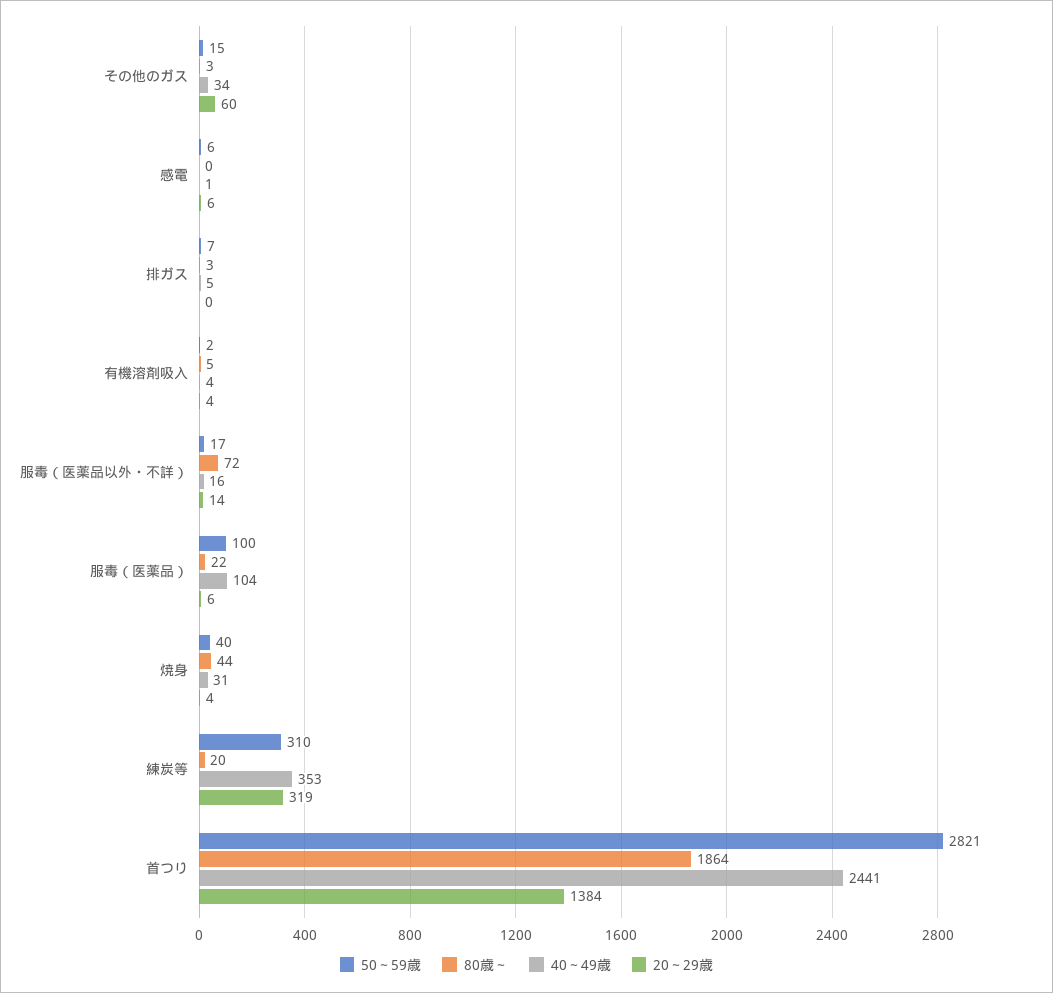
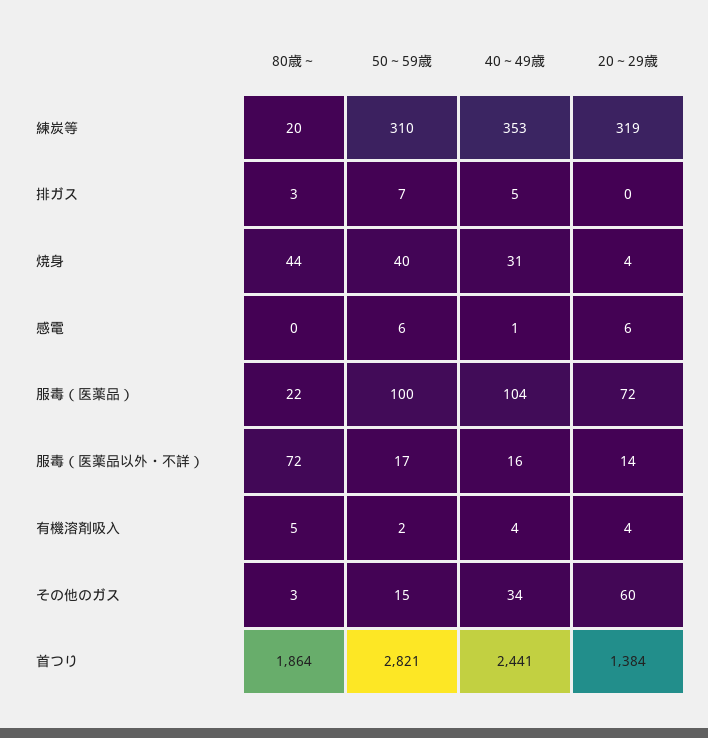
20～29歳, 服毒（医薬品）: 6 -> 72

